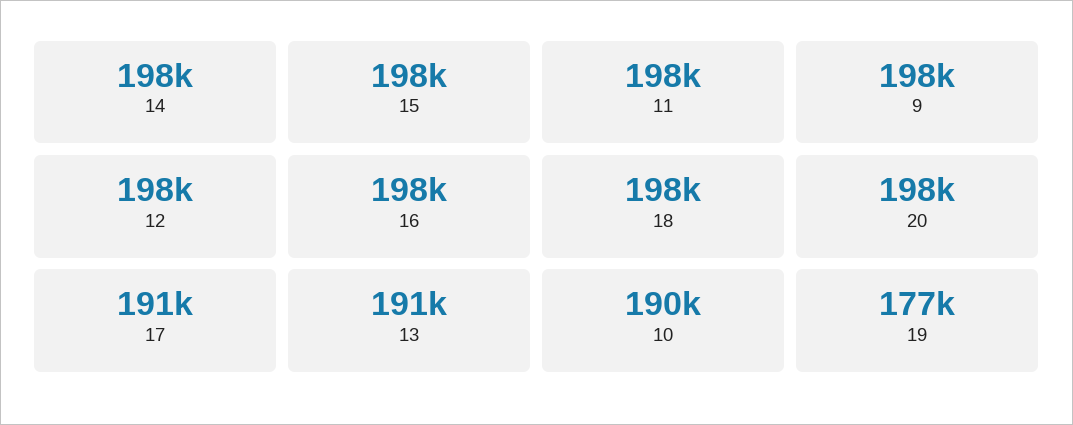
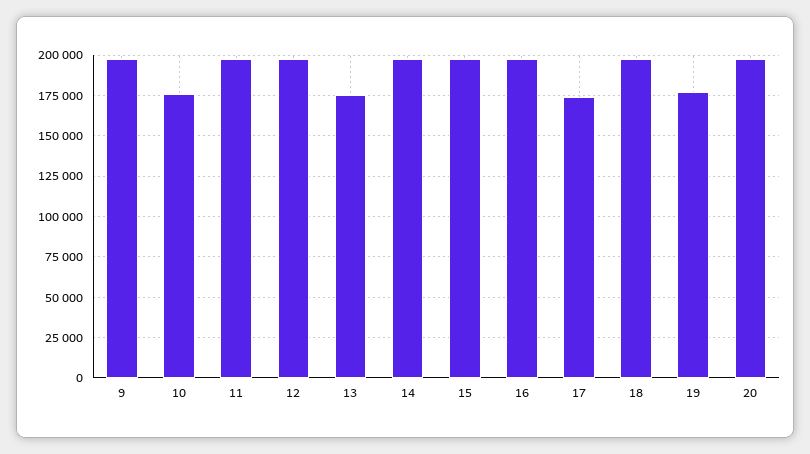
17: 191000 -> 175000
13: 191000 -> 175000
10: 190000 -> 175000

